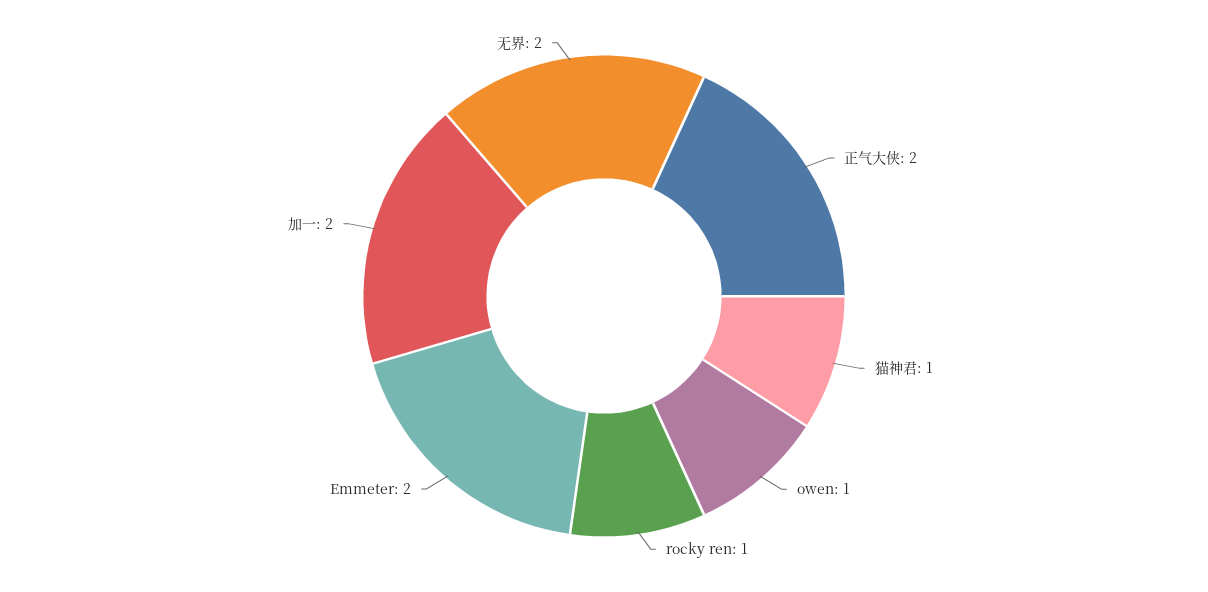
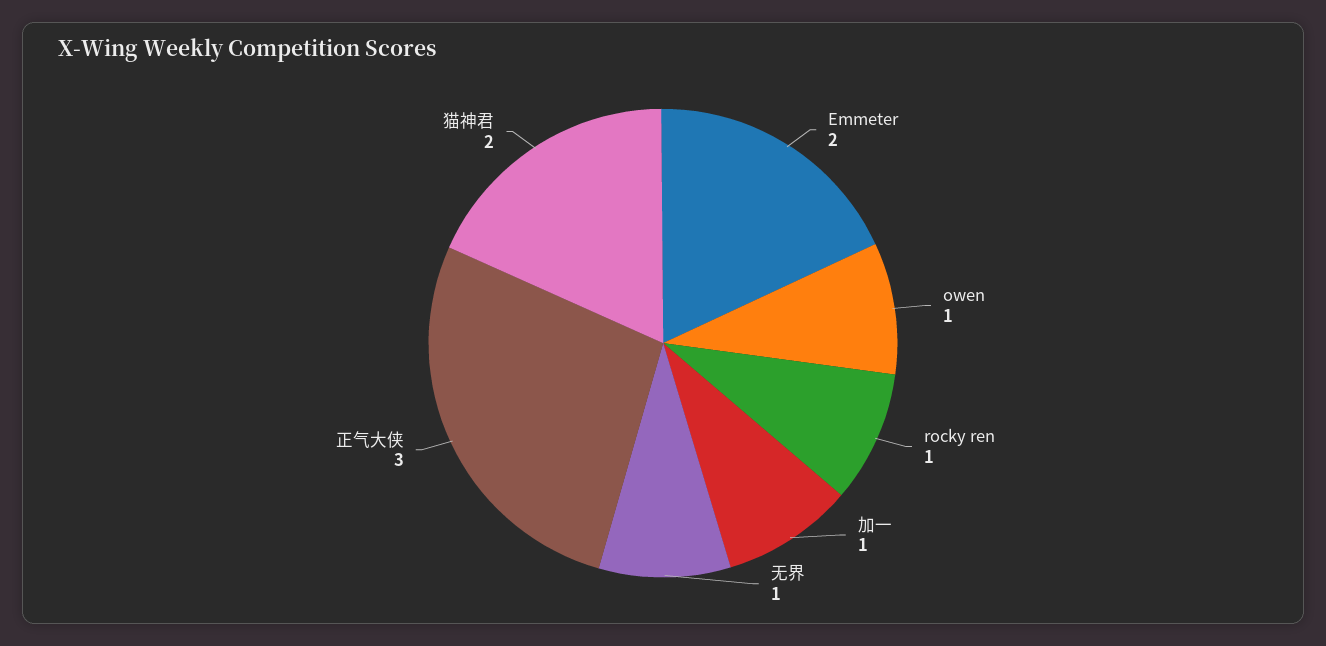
正气大侠: 2 -> 3
猫神君: 1 -> 2
加一: 2 -> 1
无界: 2 -> 1

